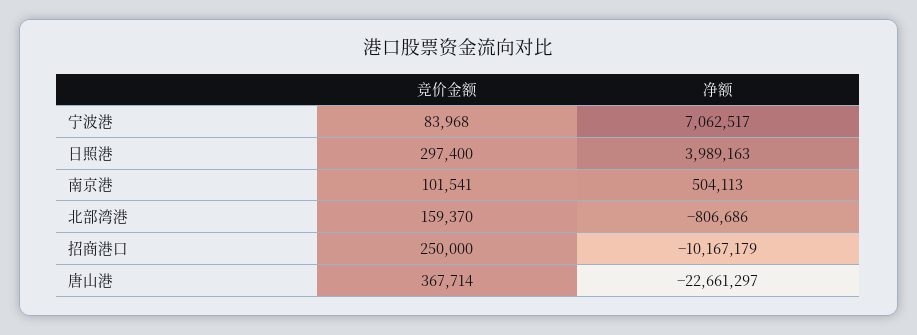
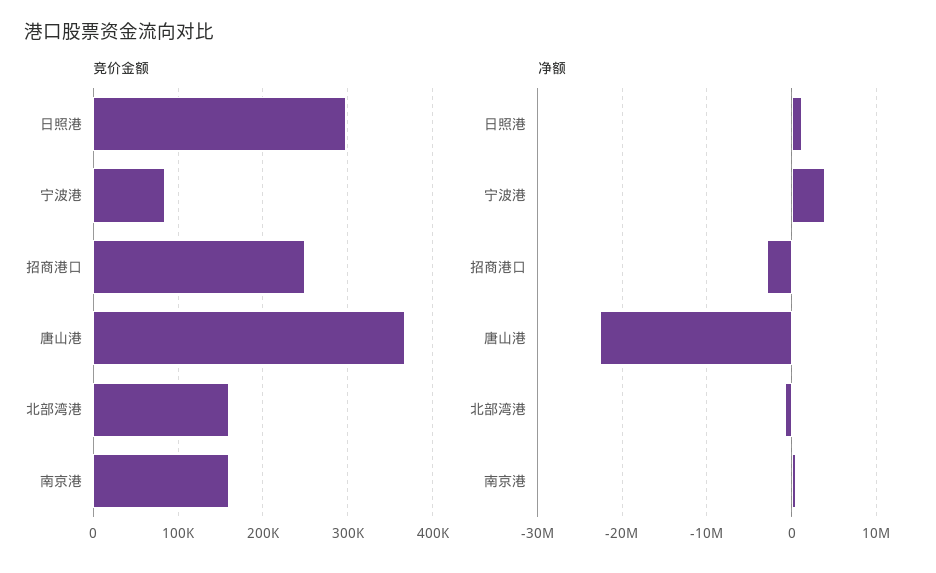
净额, 宁波港: 7062517 -> 4000000
净额, 日照港: 3989163 -> 1000000
竞价金额, 南京港: 101541 -> 160000
净额, 招商港口: -10167179 -> -3000000

